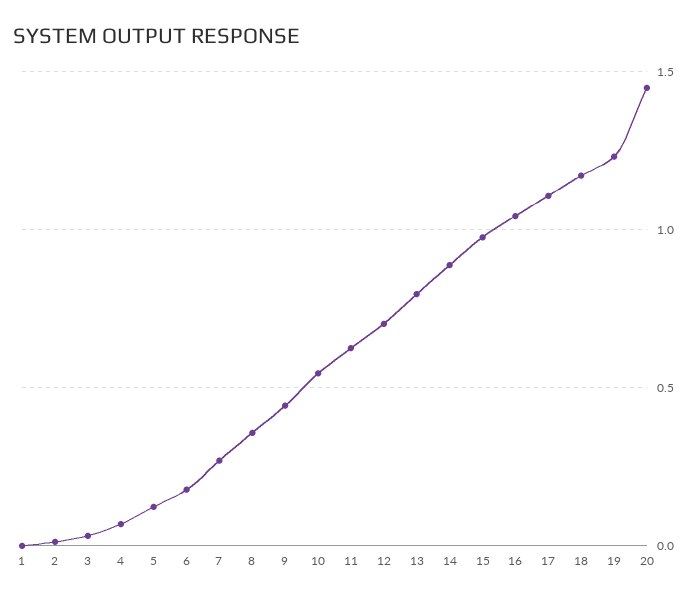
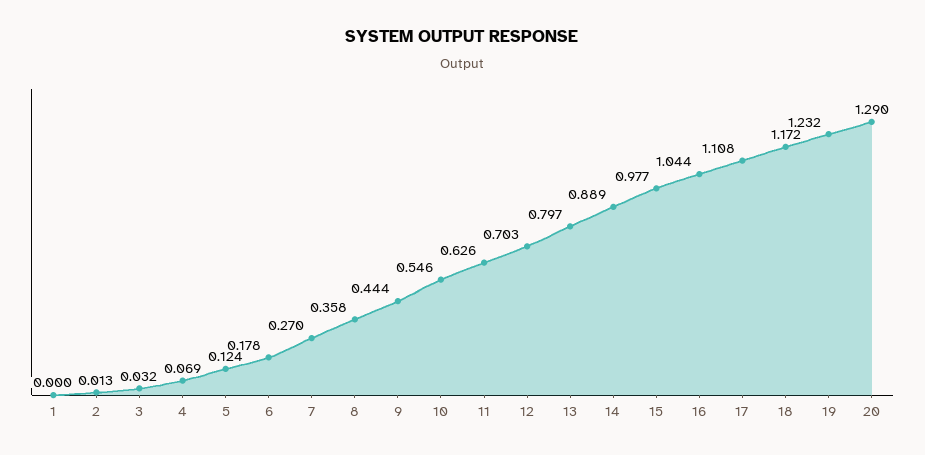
20: 1.45 -> 1.29

